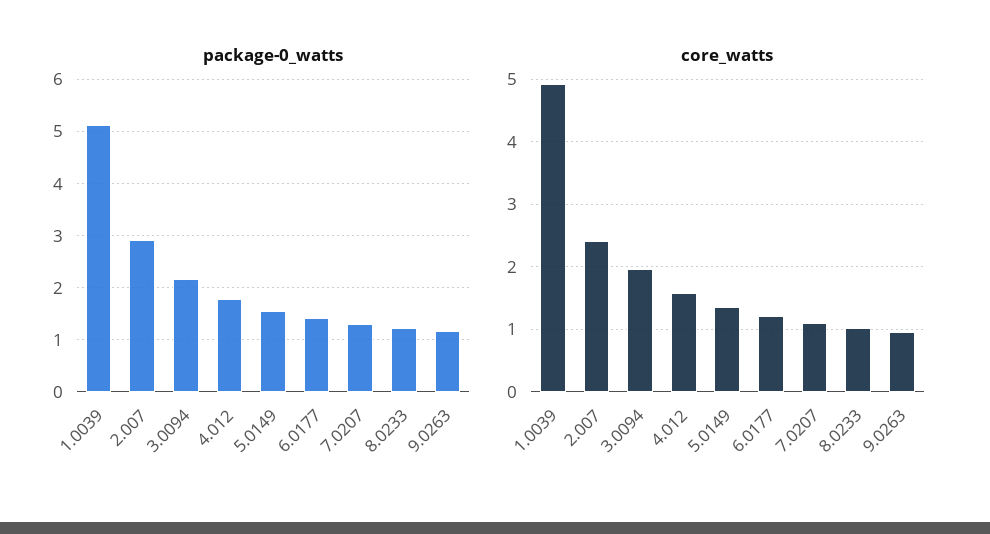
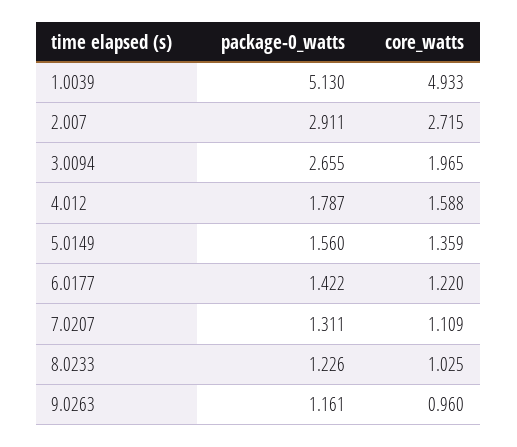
package-0_watts, 3.0094: 2.2 -> 2.655
core_watts, 2.007: 2.4 -> 2.715

